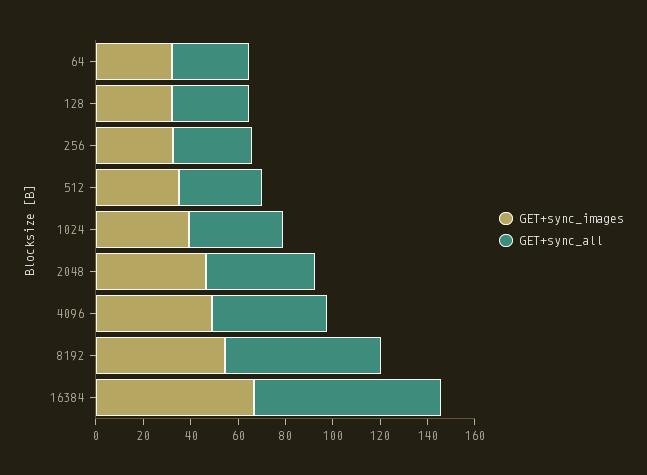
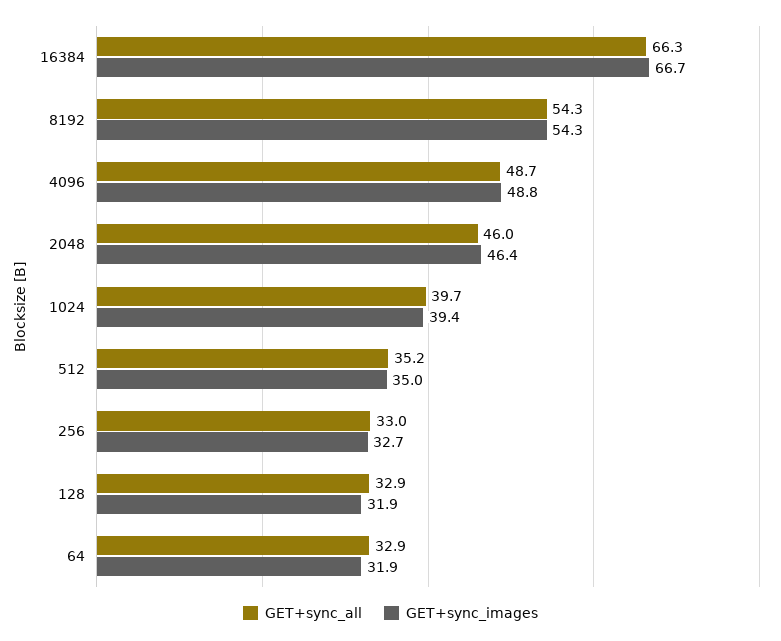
GET+sync_all, 8192: 65 -> 54.3
GET+sync_all, 16384: 80 -> 66.3

